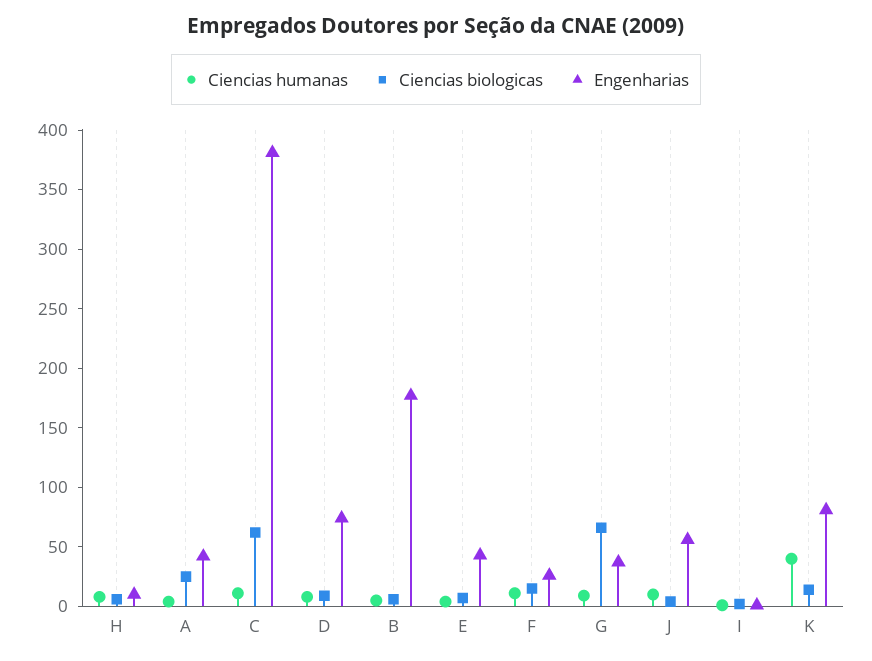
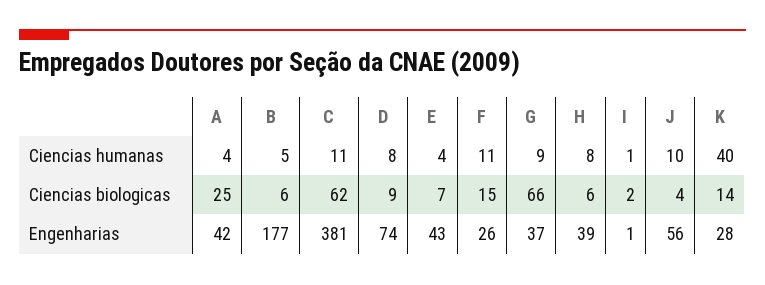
Engenharias, H: 10 -> 39
Engenharias, K: 80 -> 28

